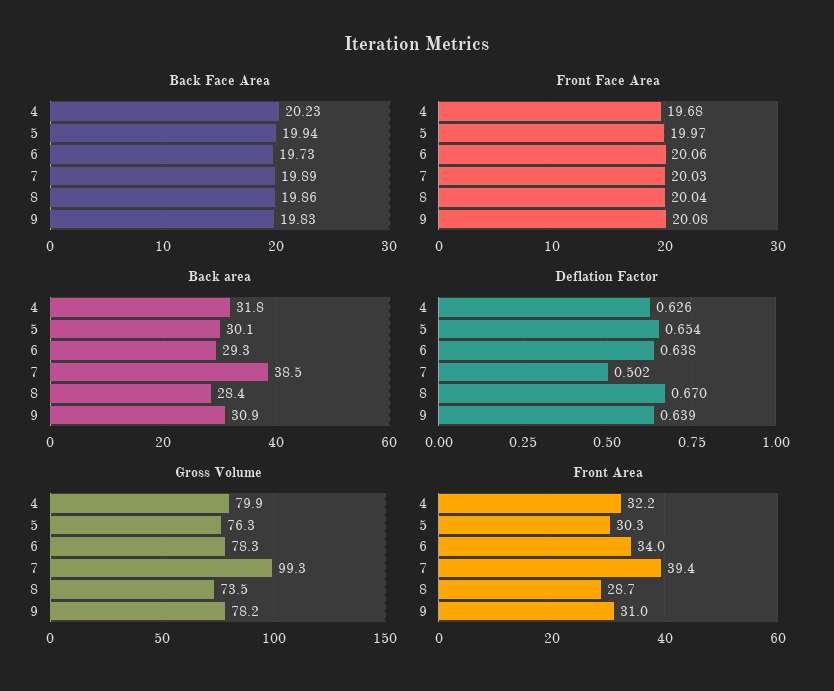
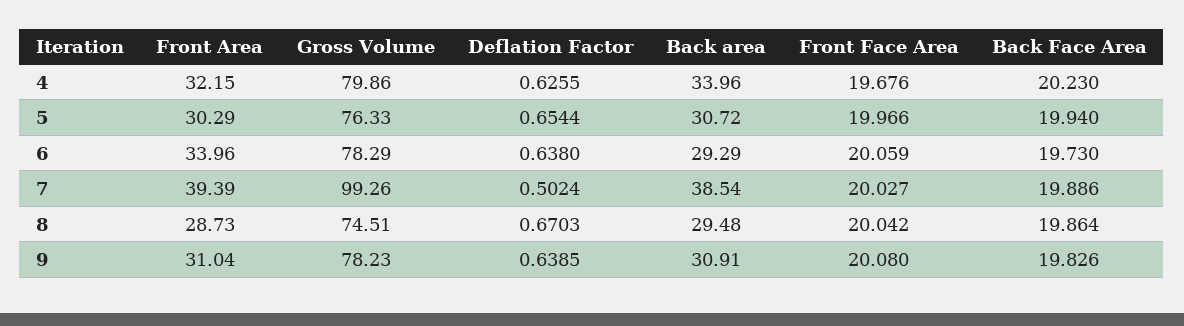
Back area, 4: 31.8 -> 33.96
Back area, 5: 30.1 -> 30.72
Back area, 8: 28.4 -> 29.48
Gross Volume, 8: 73.5 -> 74.51

